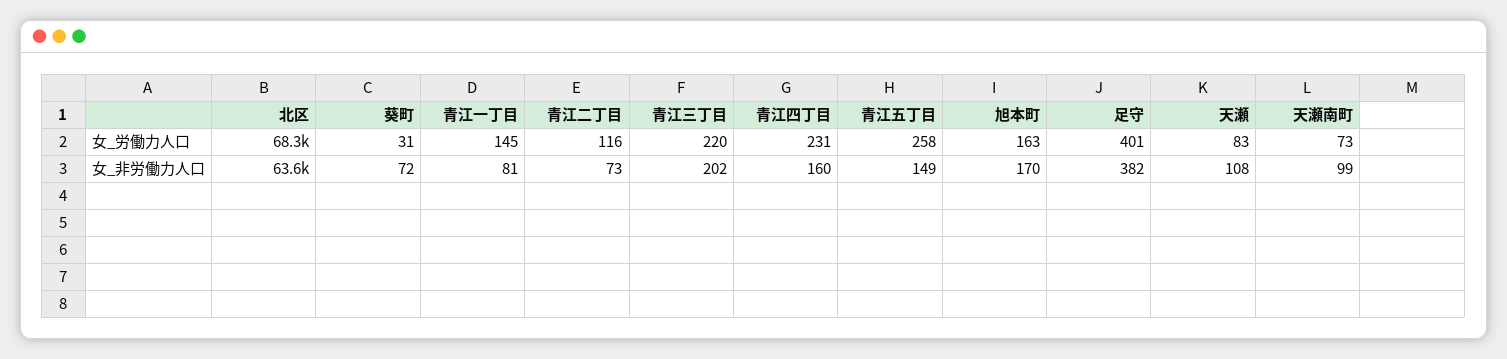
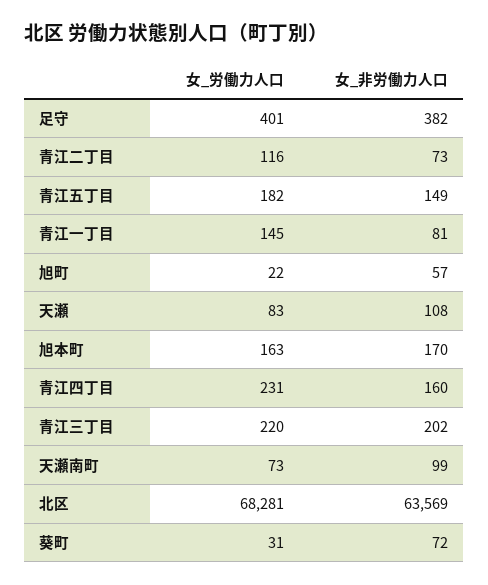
青江五丁目, 女_労働力人口: 258 -> 182
旭町, 女_労働力人口: none -> 22
旭町, 女_非労働力人口: none -> 57

